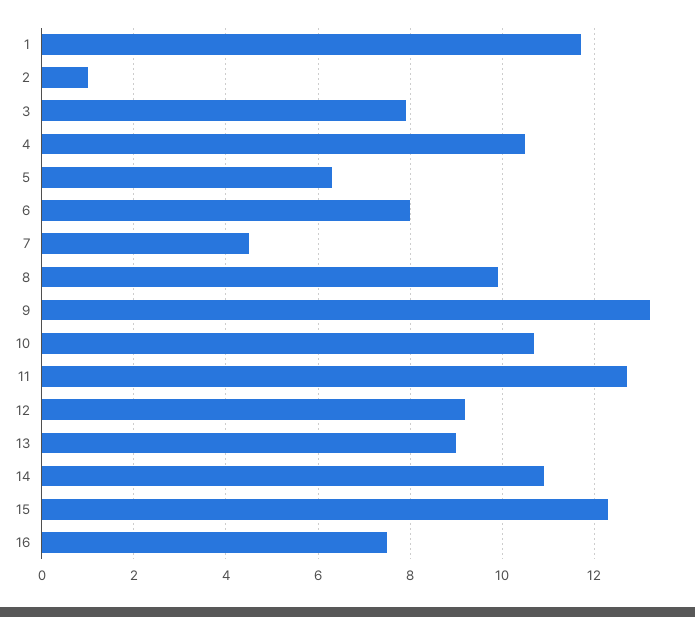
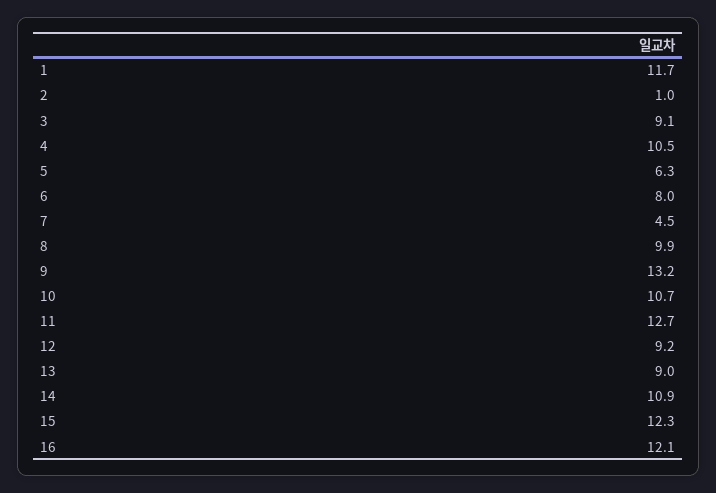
3: 8 -> 9.1
16: 7.5 -> 12.1

